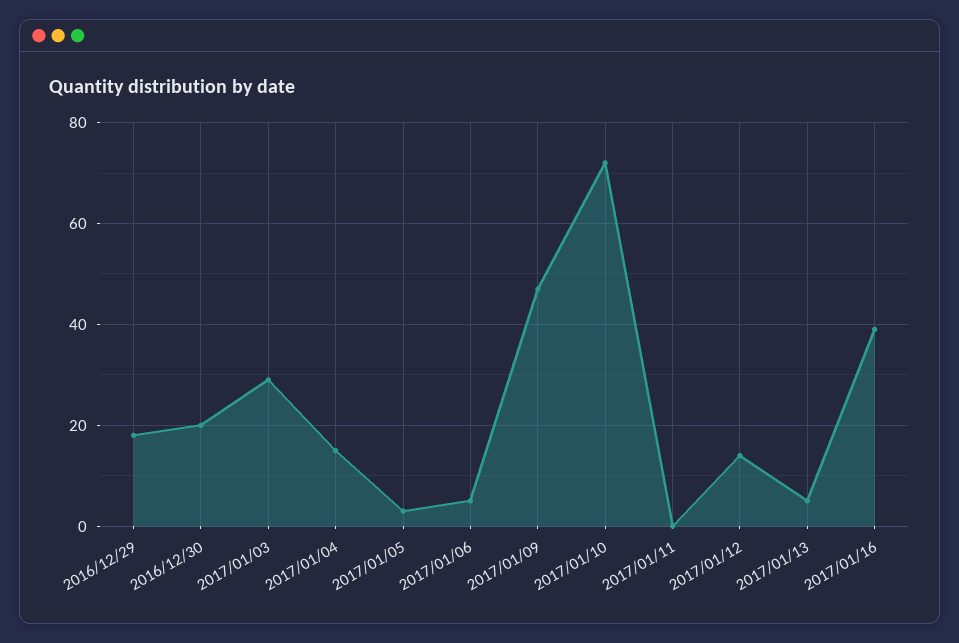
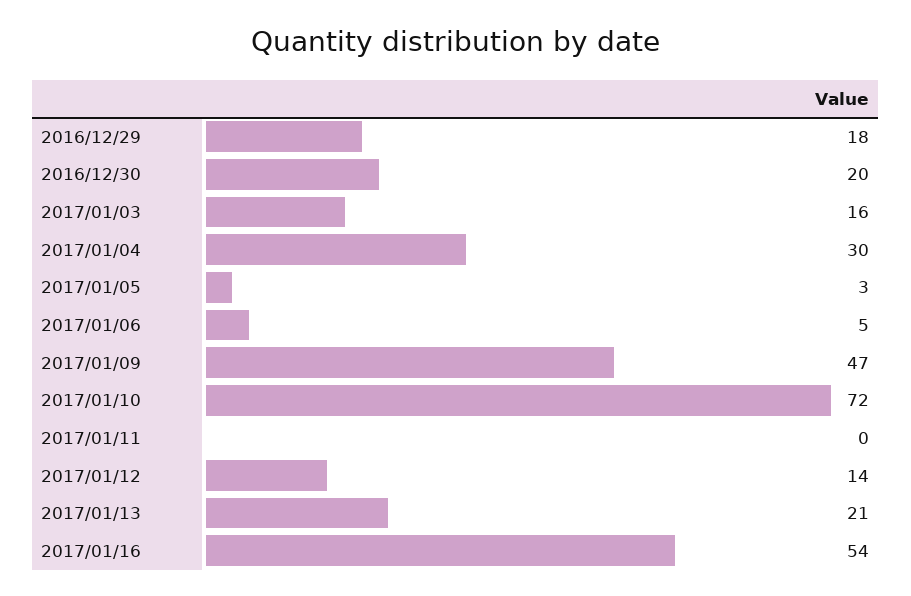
2017/01/03: 30 -> 16
2017/01/04: 15 -> 30
2017/01/13: 5 -> 21
2017/01/16: 40 -> 54

